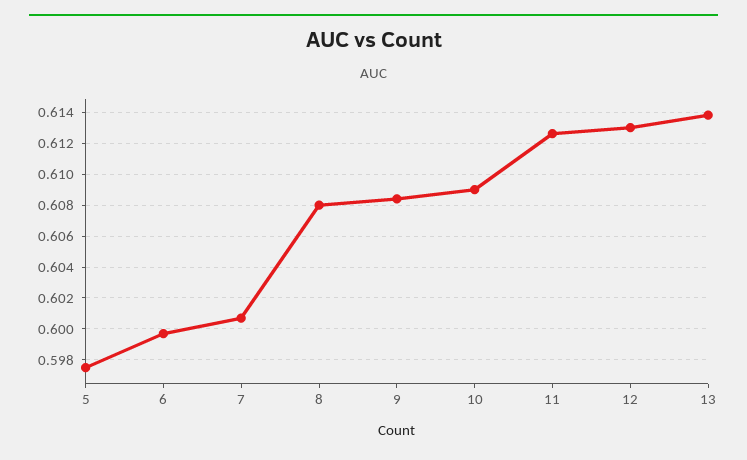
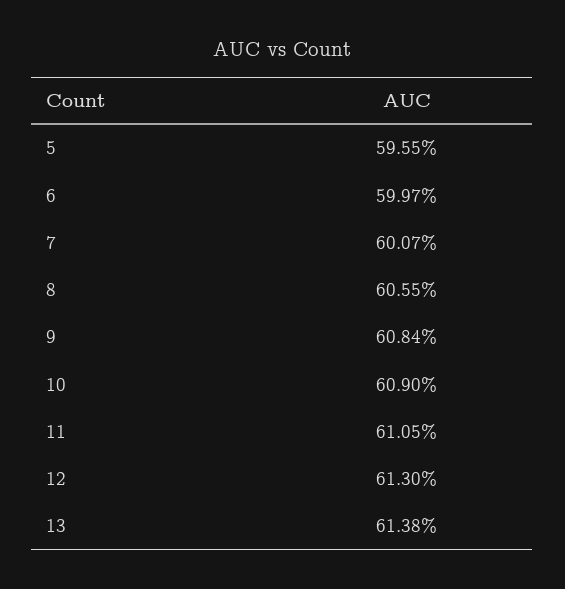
5: 0.5975 -> 0.5955
8: 0.608 -> 0.6055
11: 0.6125 -> 0.6105

